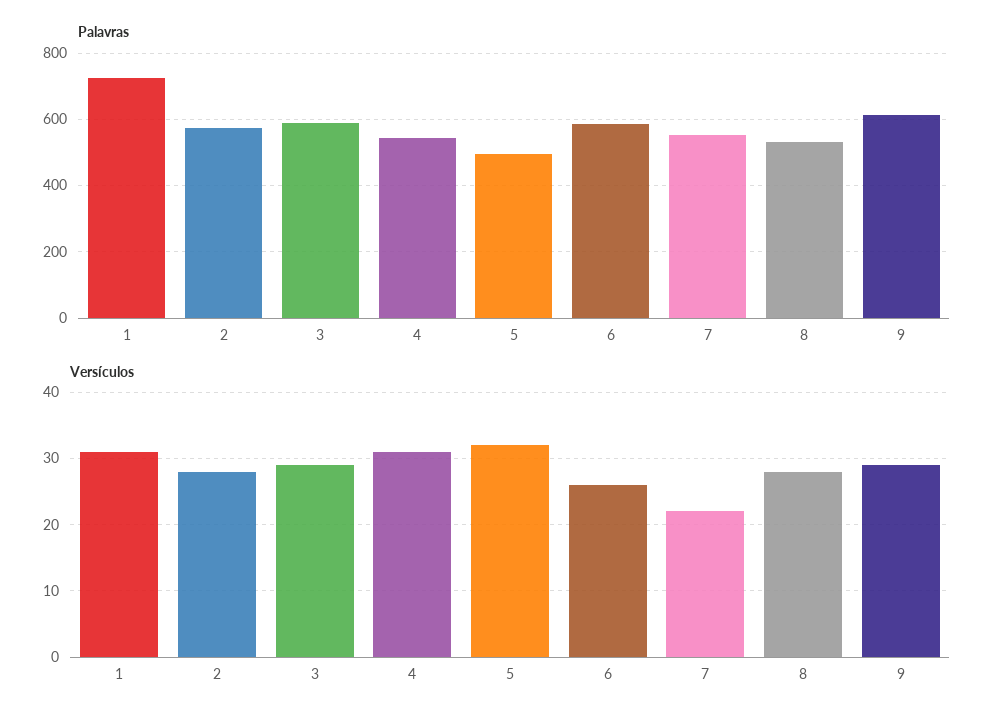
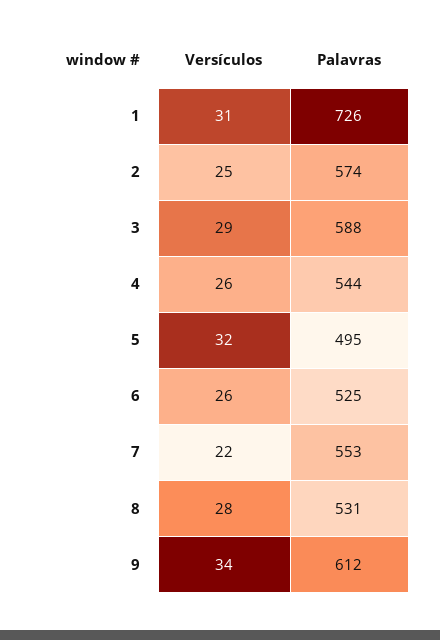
Palavras, 6: 580 -> 525
Versículos, 2: 28 -> 25
Versículos, 4: 31 -> 26
Versículos, 9: 29 -> 34

